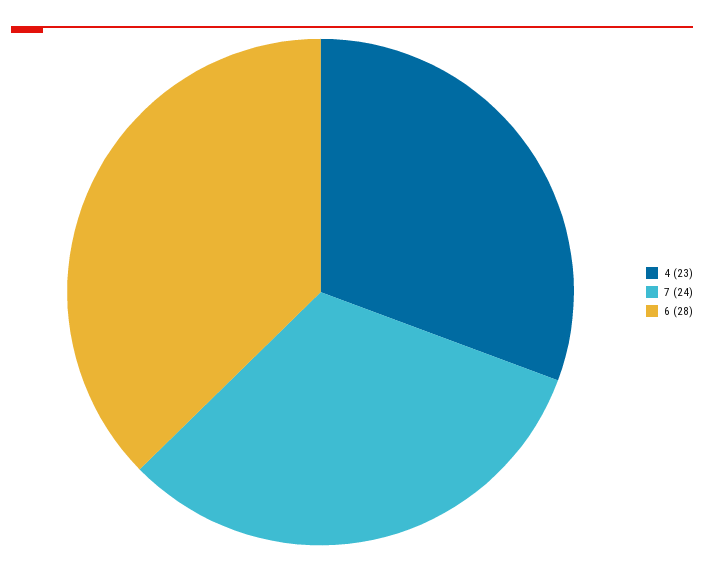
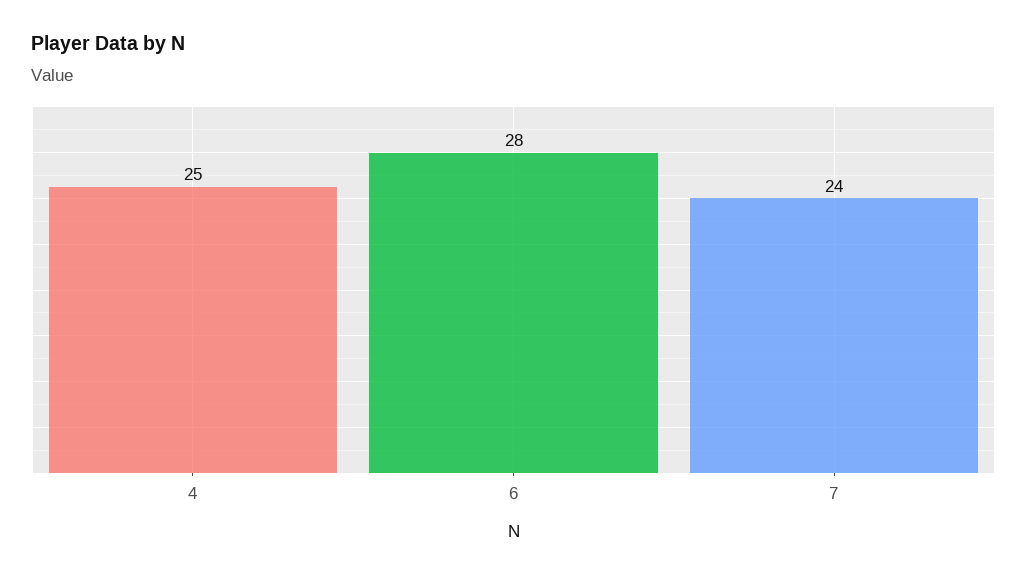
4: 23 -> 25

